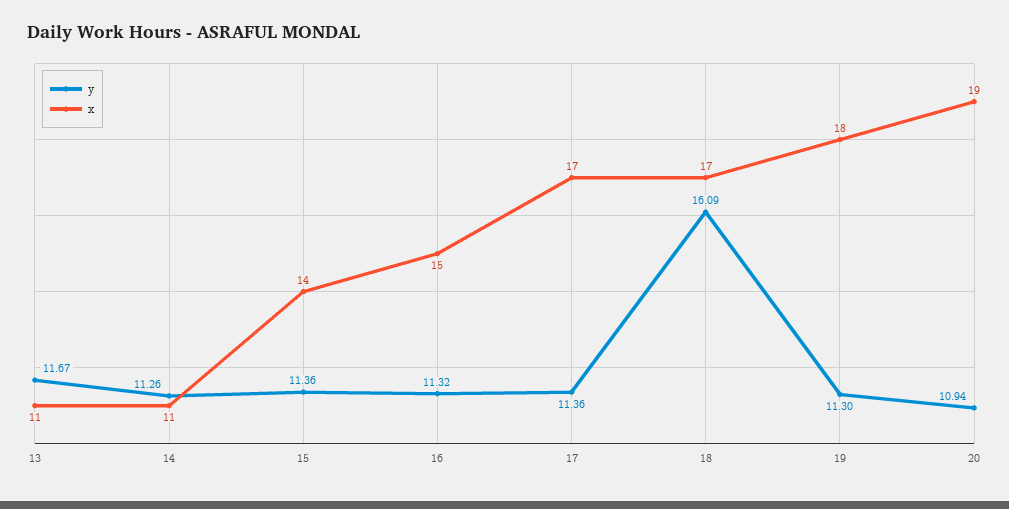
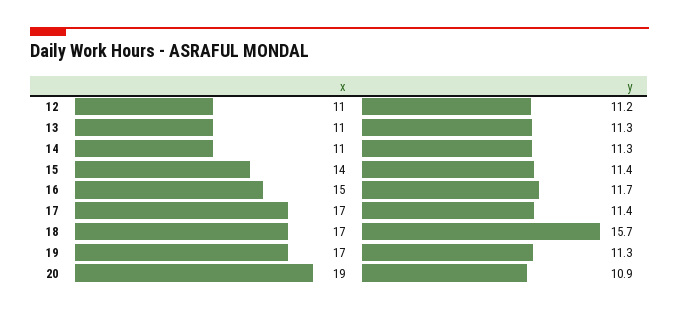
y, 13: 11.67 -> 11.3
y, 16: 11.32 -> 11.7
y, 18: 16.09 -> 15.7
x, 19: 18 -> 17
x, 12: none -> 11
y, 12: none -> 11.2

